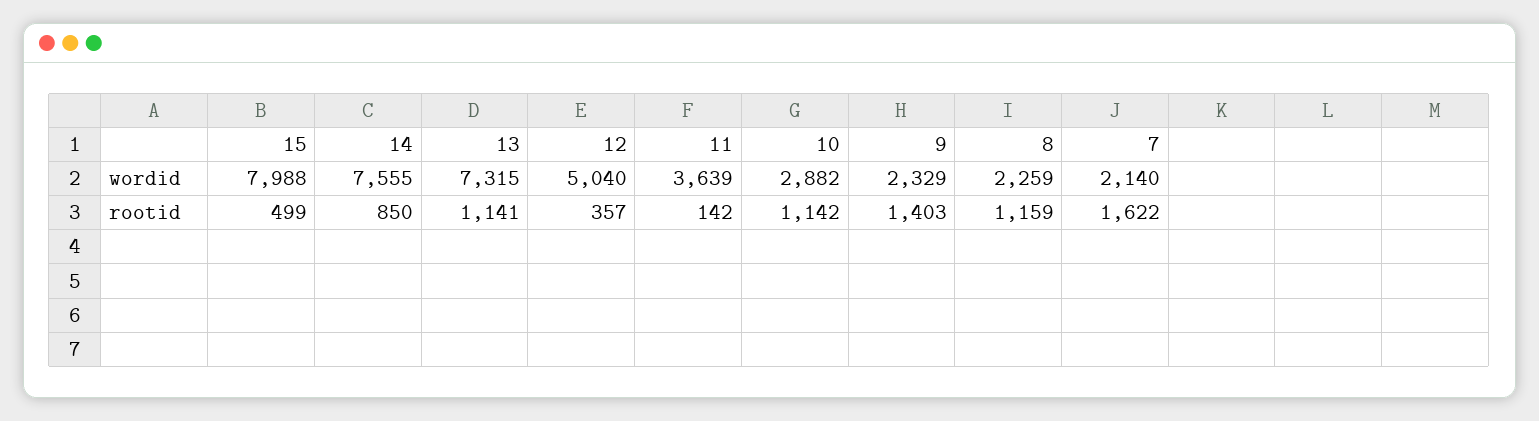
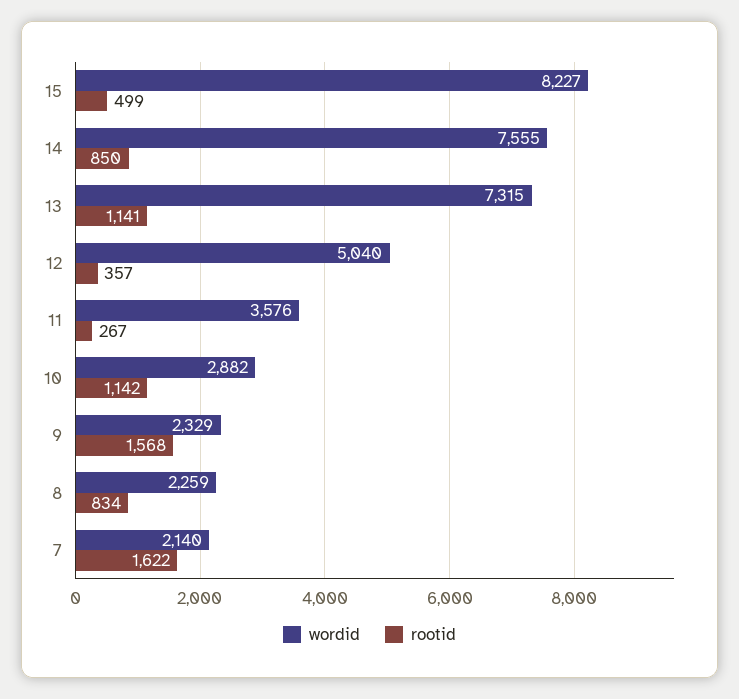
wordid, 15: 7988 -> 8227
wordid, 11: 3639 -> 3576
rootid, 11: 142 -> 267
rootid, 9: 1403 -> 1568
rootid, 8: 1159 -> 834

